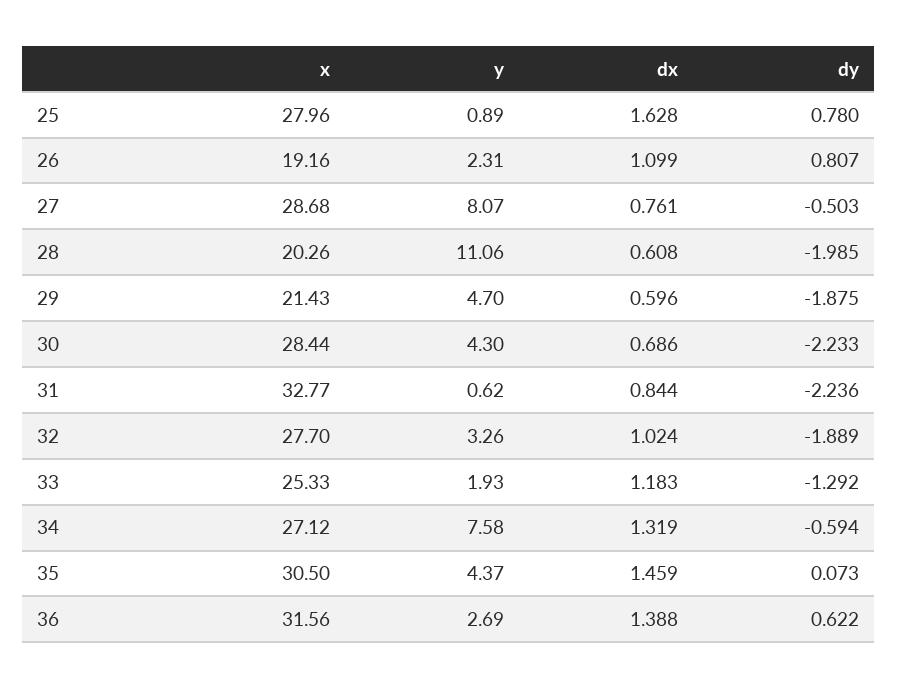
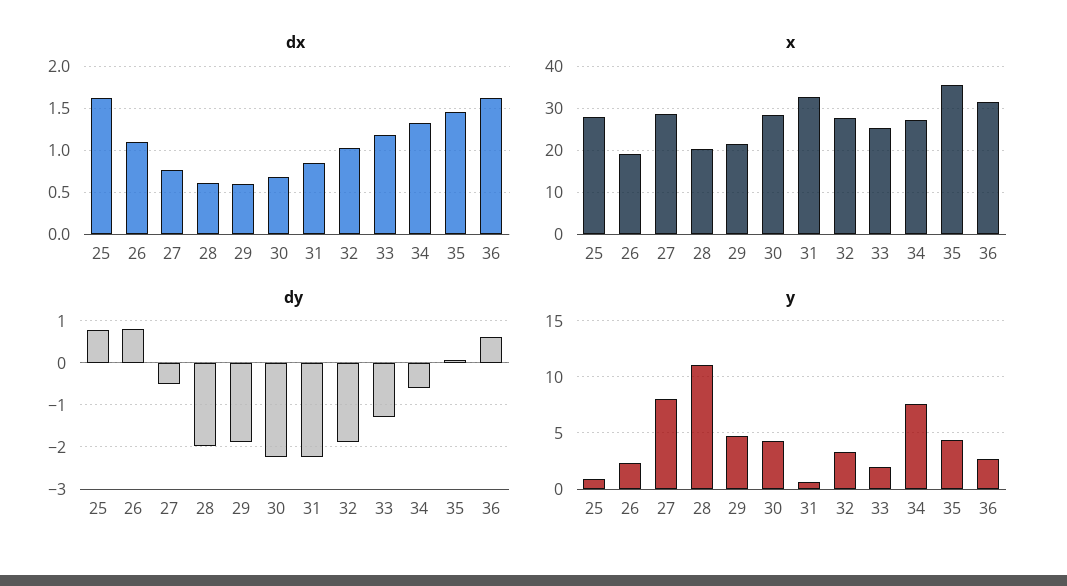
x, 35: 30.5 -> 36
dx, 36: 1.388 -> 1.6

